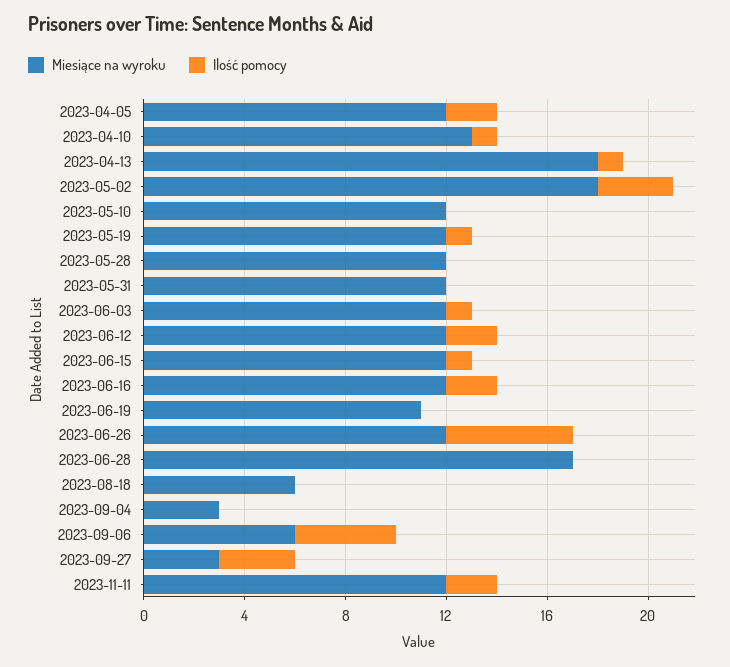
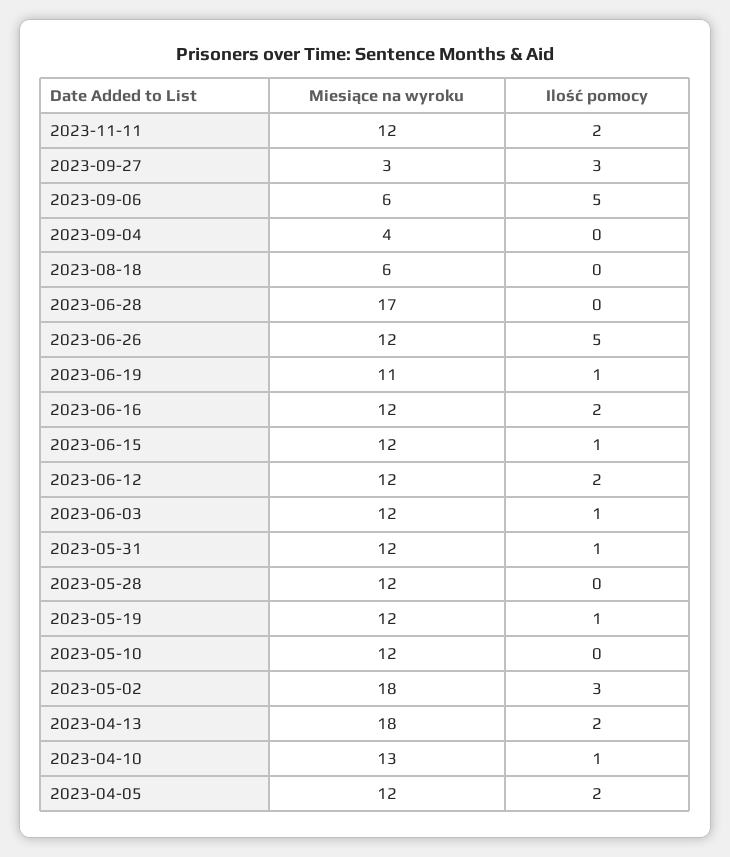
Ilość pomocy, 2023-04-13: 1 -> 2
Ilość pomocy, 2023-05-31: 0 -> 1
Ilość pomocy, 2023-06-19: 0 -> 1
Miesiące na wyroku, 2023-09-04: 3 -> 4
Ilość pomocy, 2023-09-06: 4 -> 5

